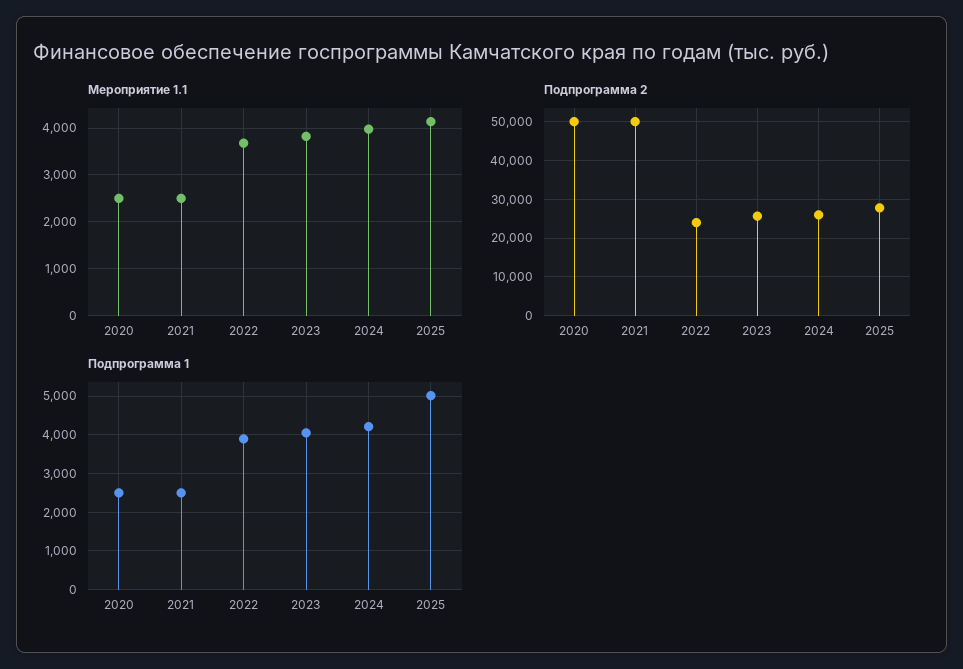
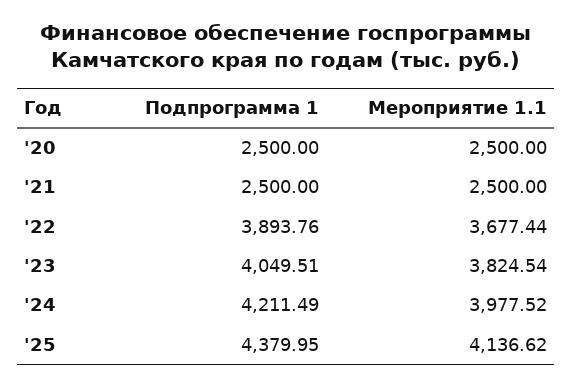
Подпрограмма 2, 2020: 50000 -> none
Подпрограмма 2, 2021: 50000 -> none
Подпрограмма 2, 2022: 24000 -> none
Подпрограмма 2, 2023: 26000 -> none
Подпрограмма 2, 2024: 26000 -> none
Подпрограмма 2, 2025: 28000 -> none
Подпрограмма 1, 2025: 5000 -> 4379.95

